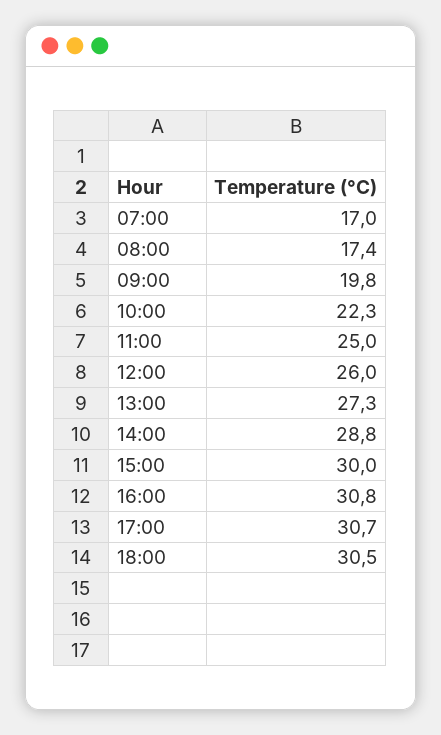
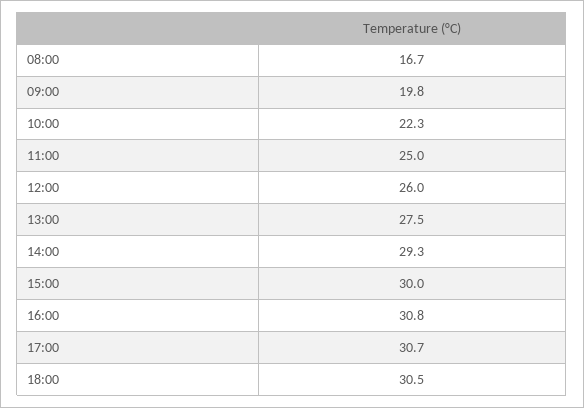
07:00: 17 -> none
08:00: 17.4 -> 16.7
13:00: 27.3 -> 27.5
14:00: 28.8 -> 29.3

